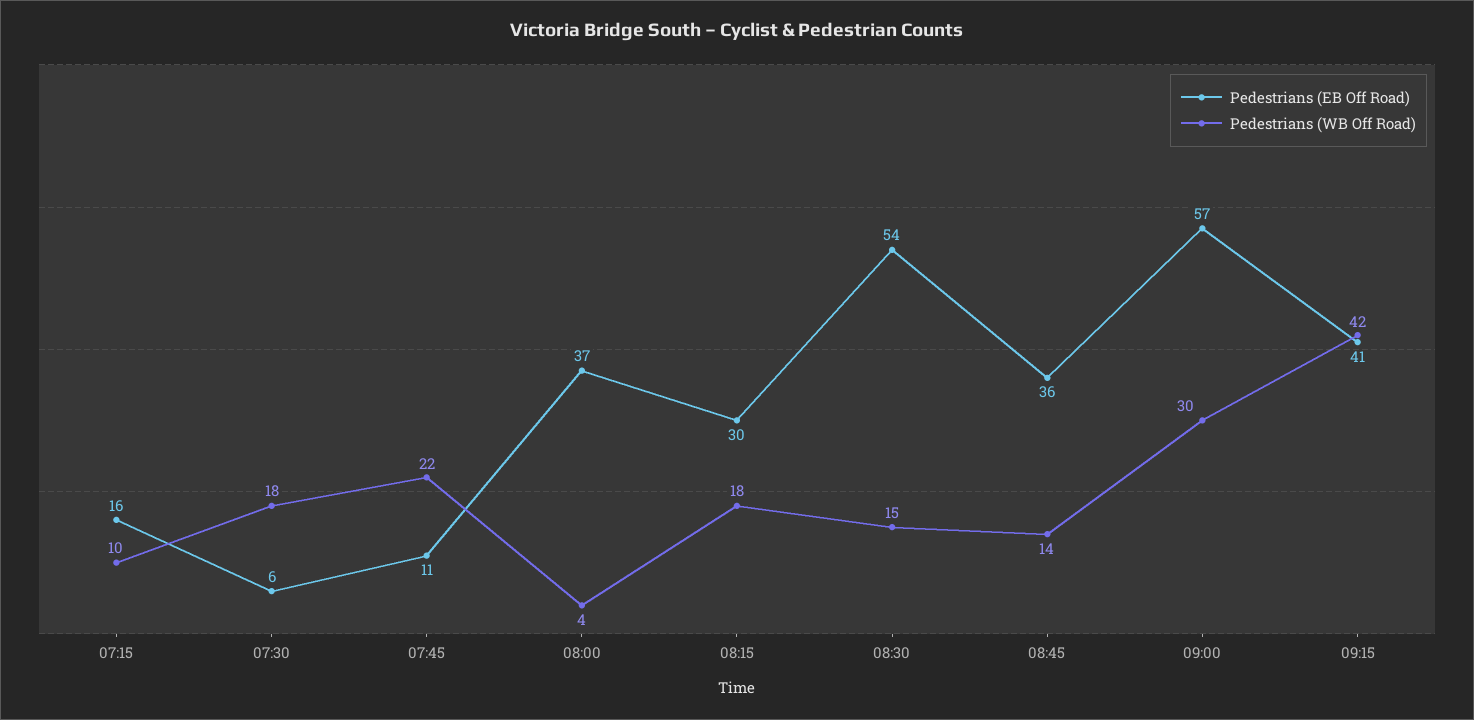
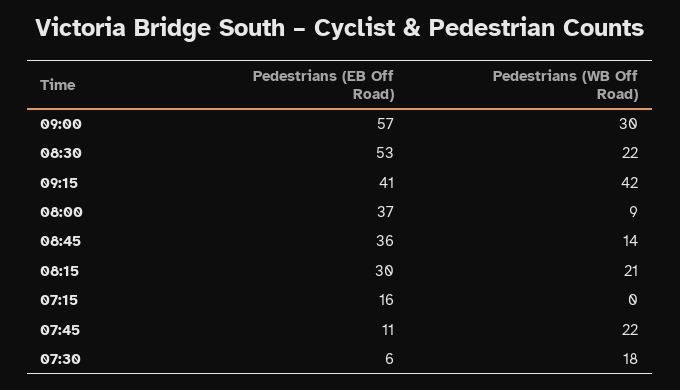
Pedestrians (WB Off Road), 07:15: 10 -> 0
Pedestrians (WB Off Road), 08:00: 4 -> 9
Pedestrians (WB Off Road), 08:15: 18 -> 21
Pedestrians (EB Off Road), 08:30: 54 -> 53
Pedestrians (WB Off Road), 08:30: 15 -> 22

